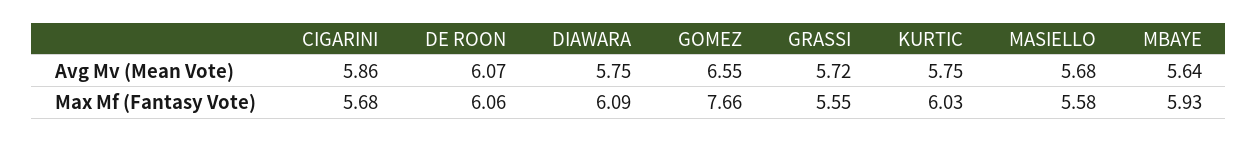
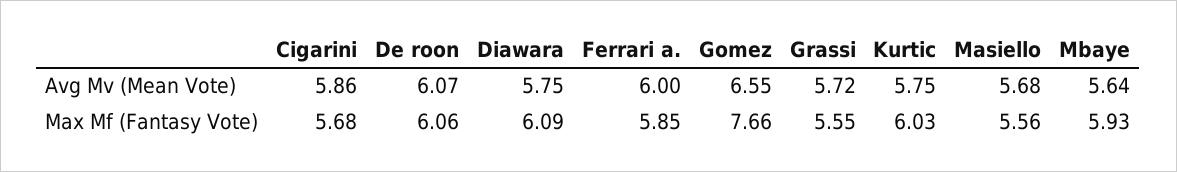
MASIELLO, Max Mf (Fantasy Vote): 5.58 -> 5.56
Ferrari a., Avg Mv (Mean Vote): none -> 6
Ferrari a., Max Mf (Fantasy Vote): none -> 5.85

